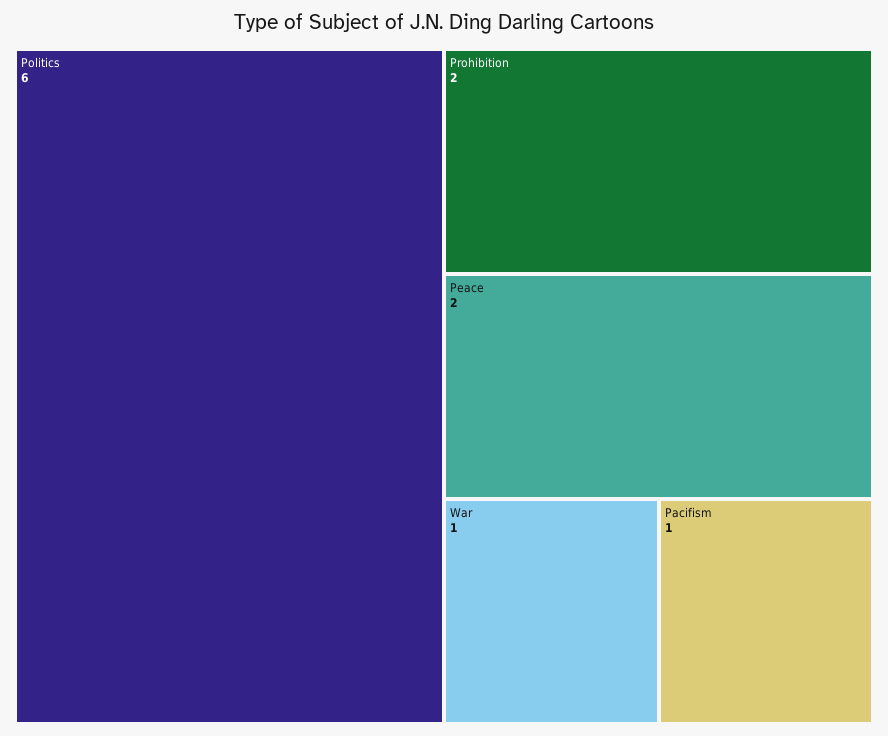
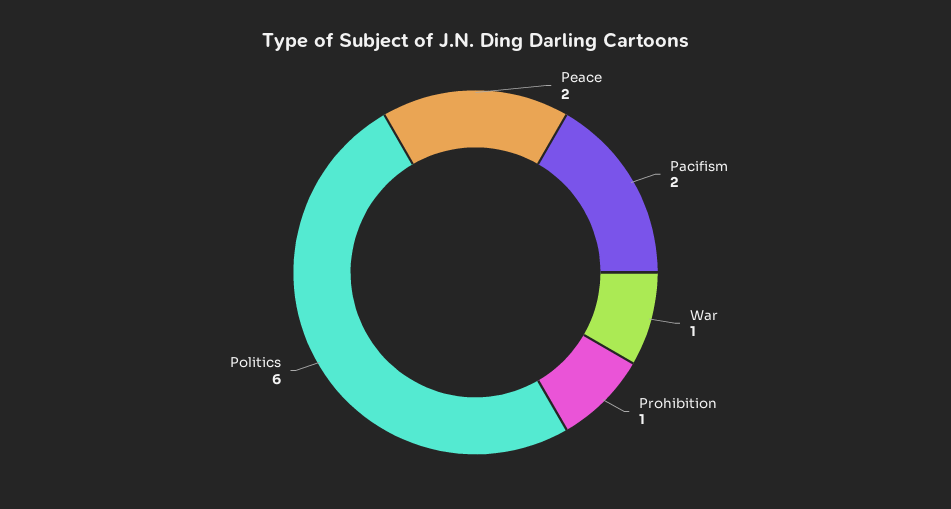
Prohibition: 2 -> 1
Pacifism: 1 -> 2

